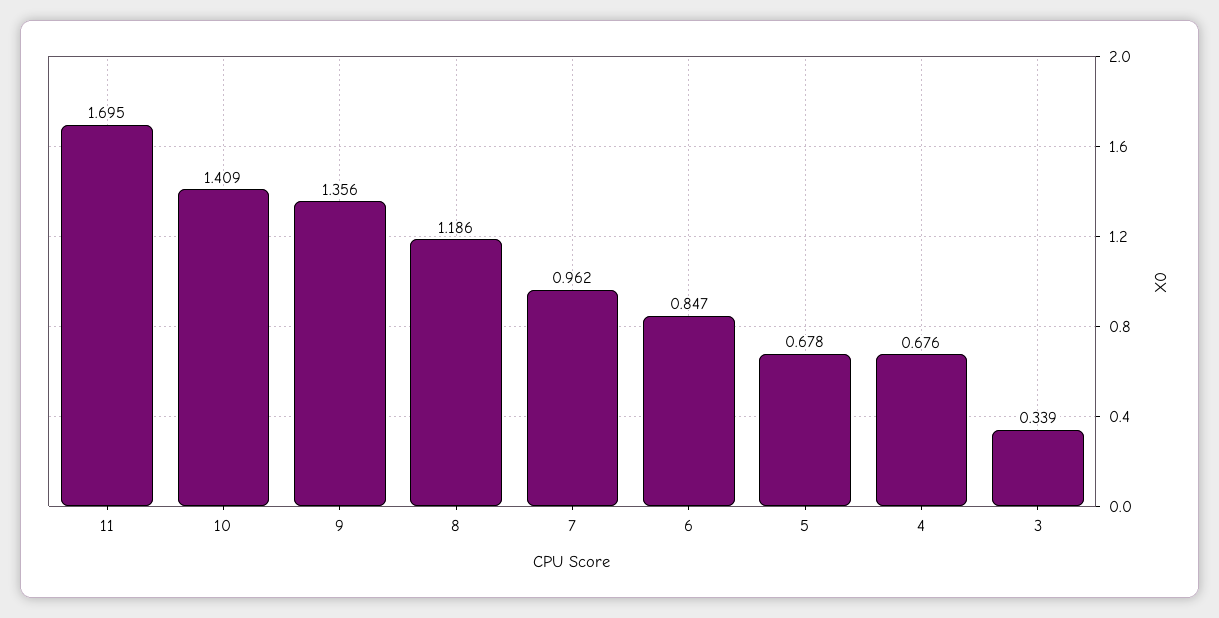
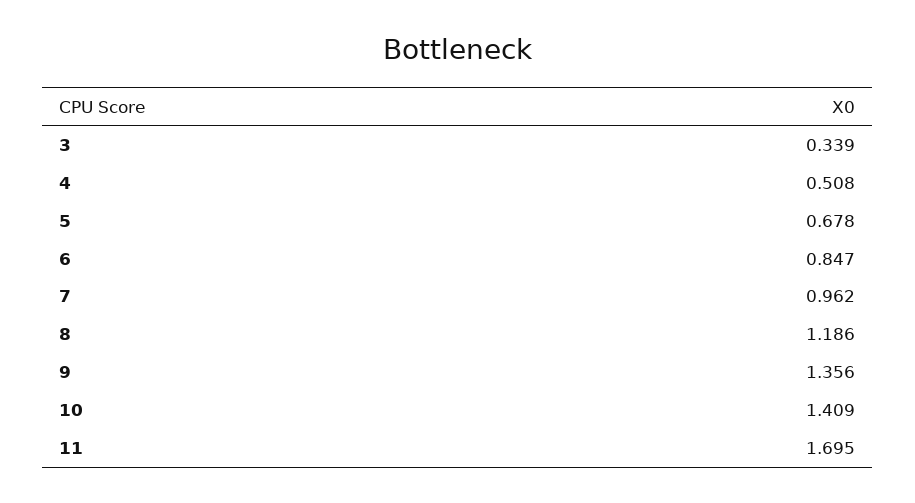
4: 0.676 -> 0.508

